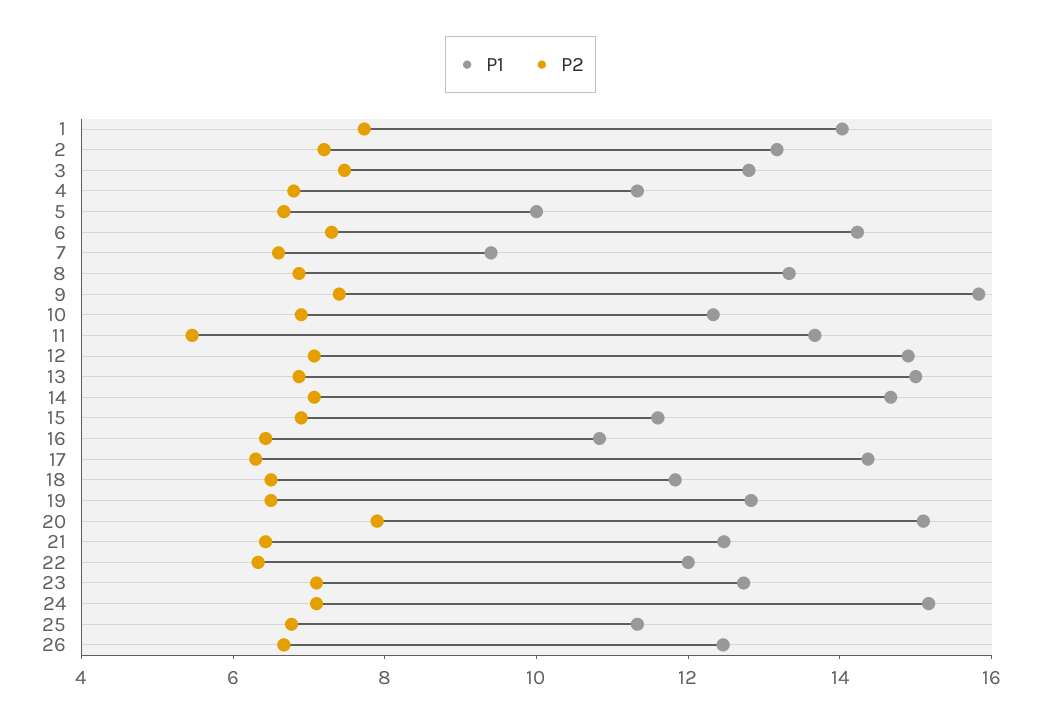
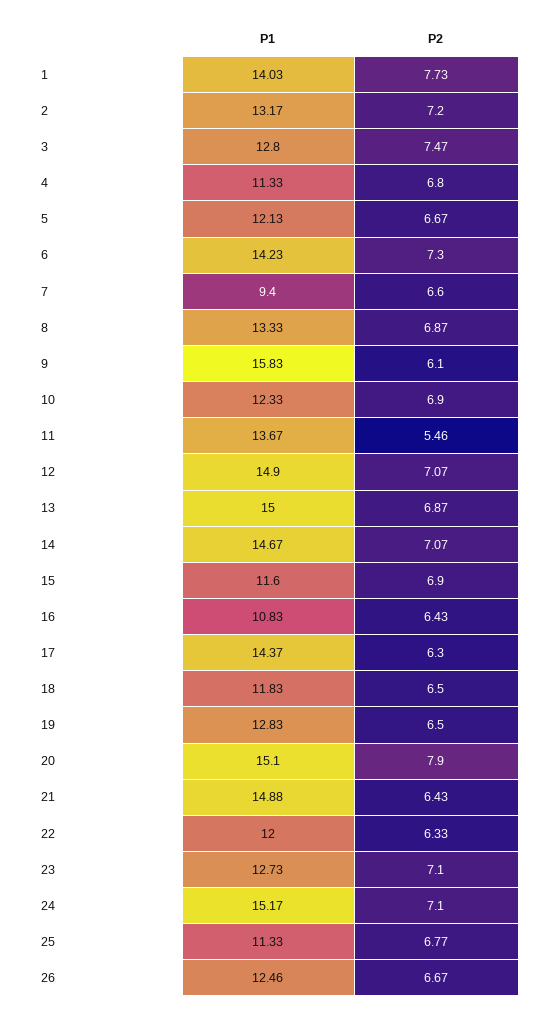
P1, 5: 10 -> 12.13
P2, 9: 7.5 -> 6.1
P1, 21: 12.5 -> 14.88

